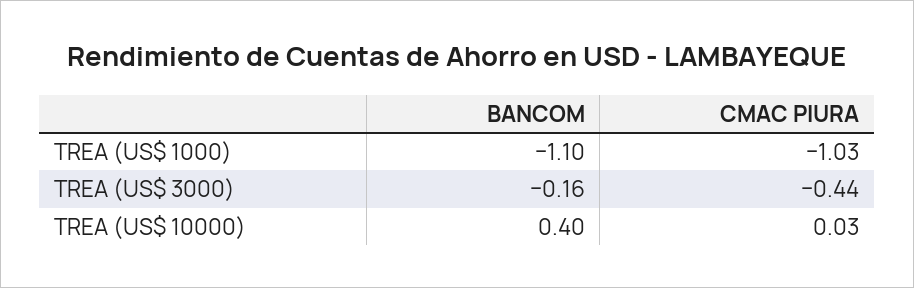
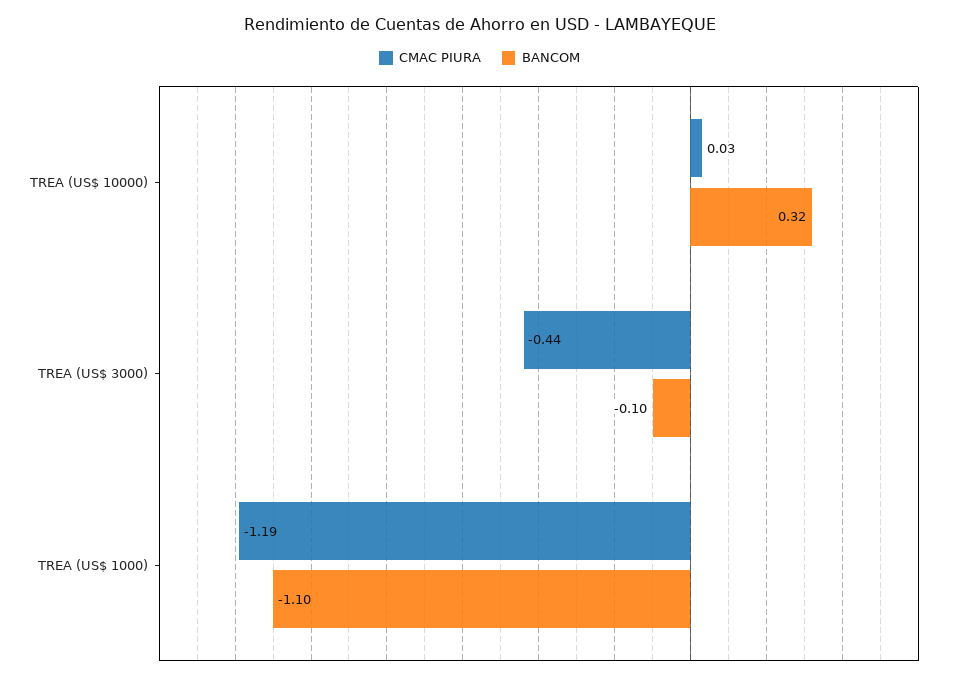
CMAC PIURA, TREA (US$ 1000): -1.03 -> -1.19
BANCOM, TREA (US$ 3000): -0.16 -> -0.1
BANCOM, TREA (US$ 10000): 0.4 -> 0.32

